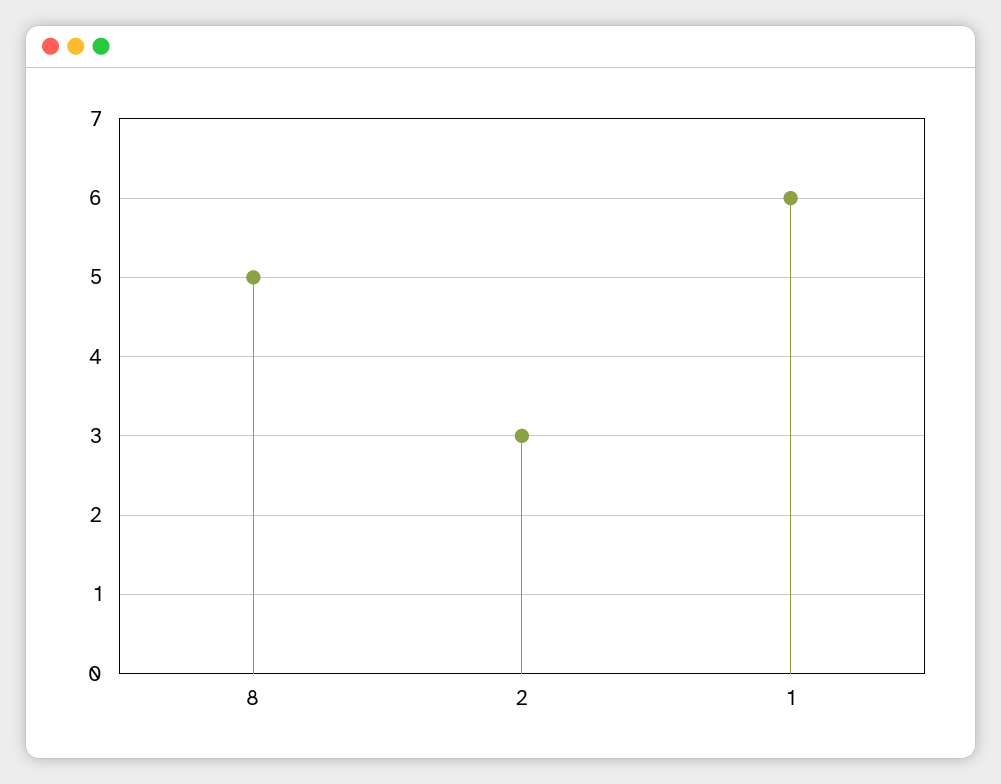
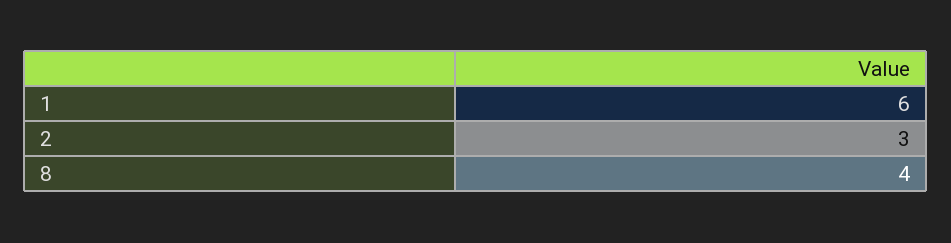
8: 5 -> 4

